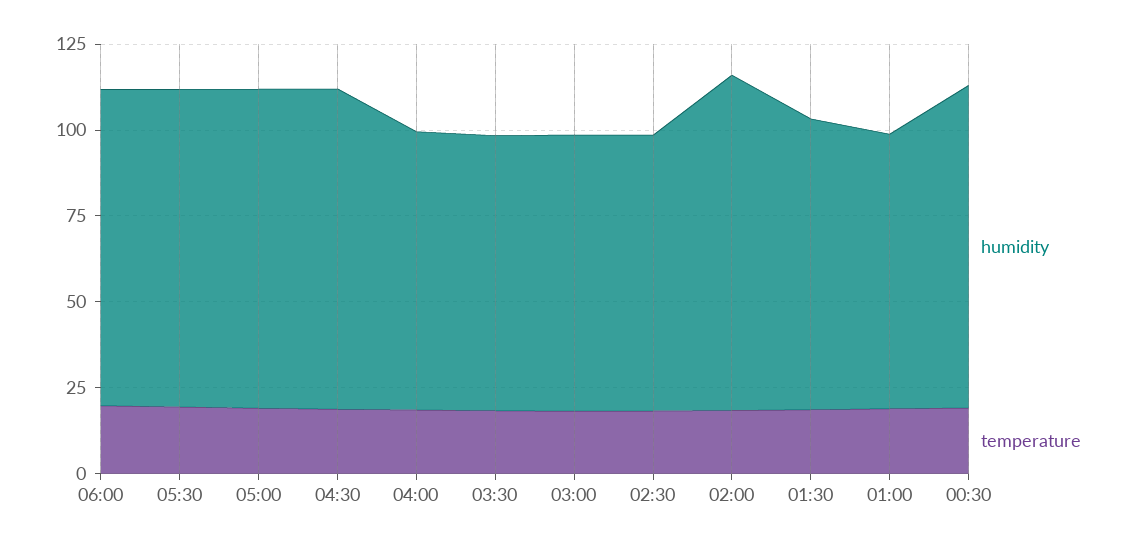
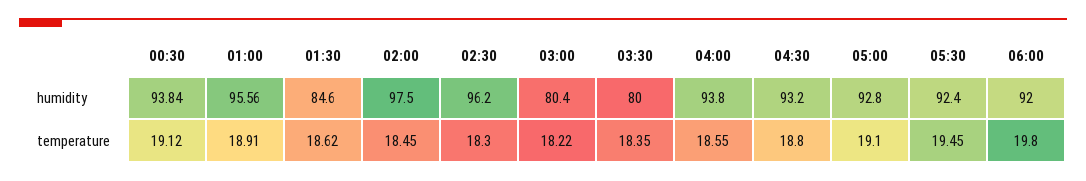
humidity, 04:00: 80 -> 93.8
humidity, 02:30: 80 -> 96.2
humidity, 01:00: 80 -> 95.56

